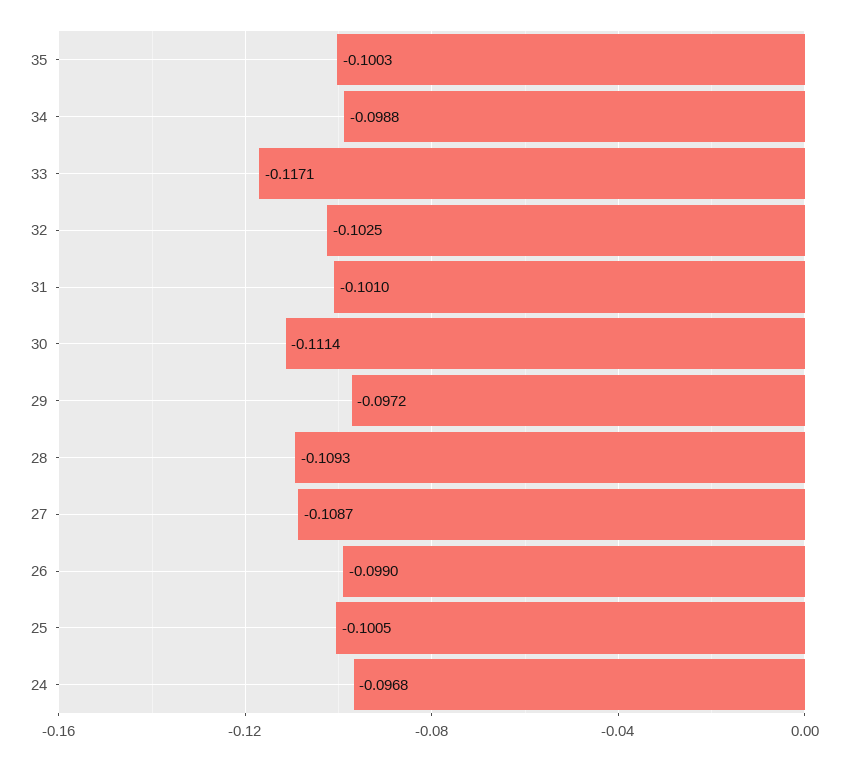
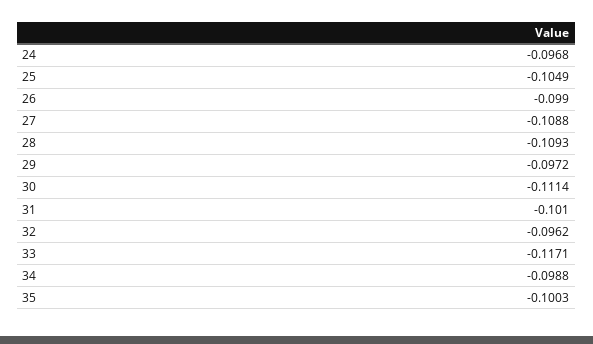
32: -0.1025 -> -0.0962
27: -0.1087 -> -0.1088
25: -0.1005 -> -0.1049

